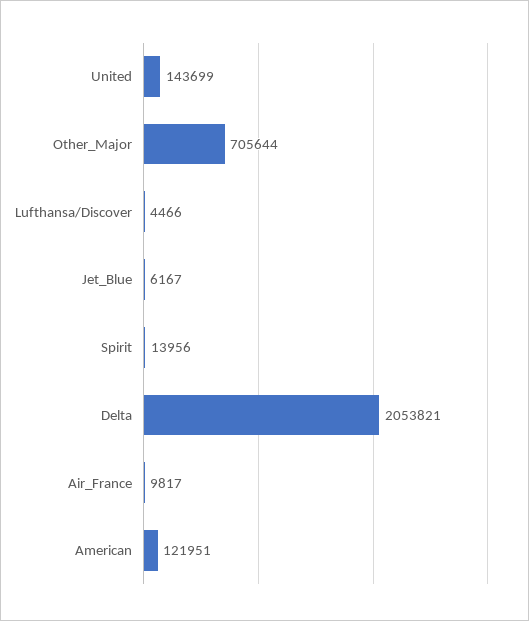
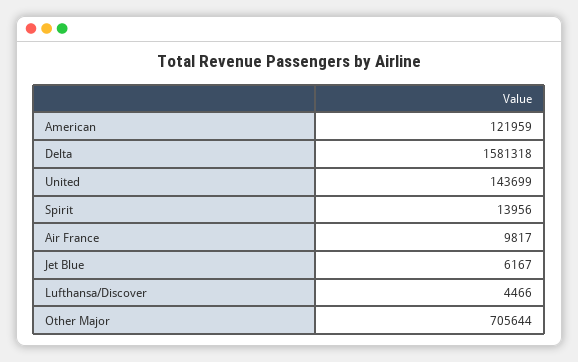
Delta: 2053821 -> 1581318
American: 121951 -> 121959

